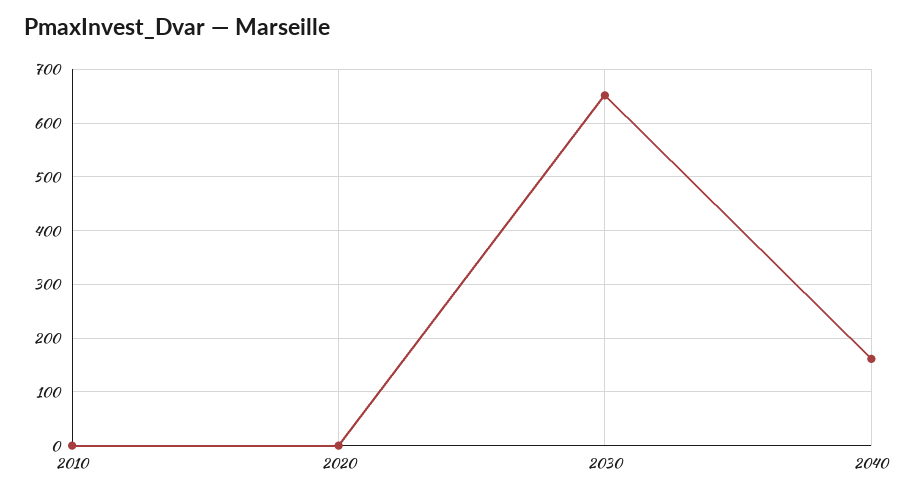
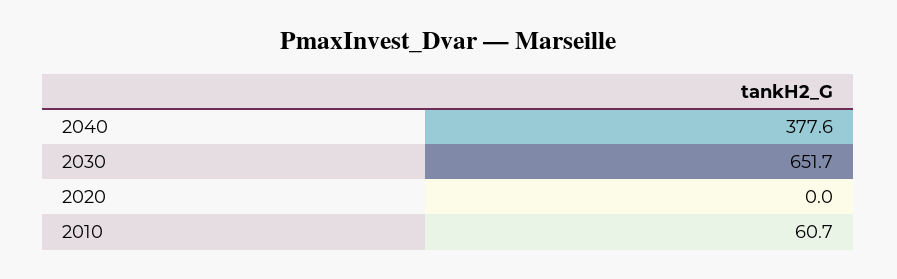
2010: 0 -> 60.7
2040: 160 -> 377.6

